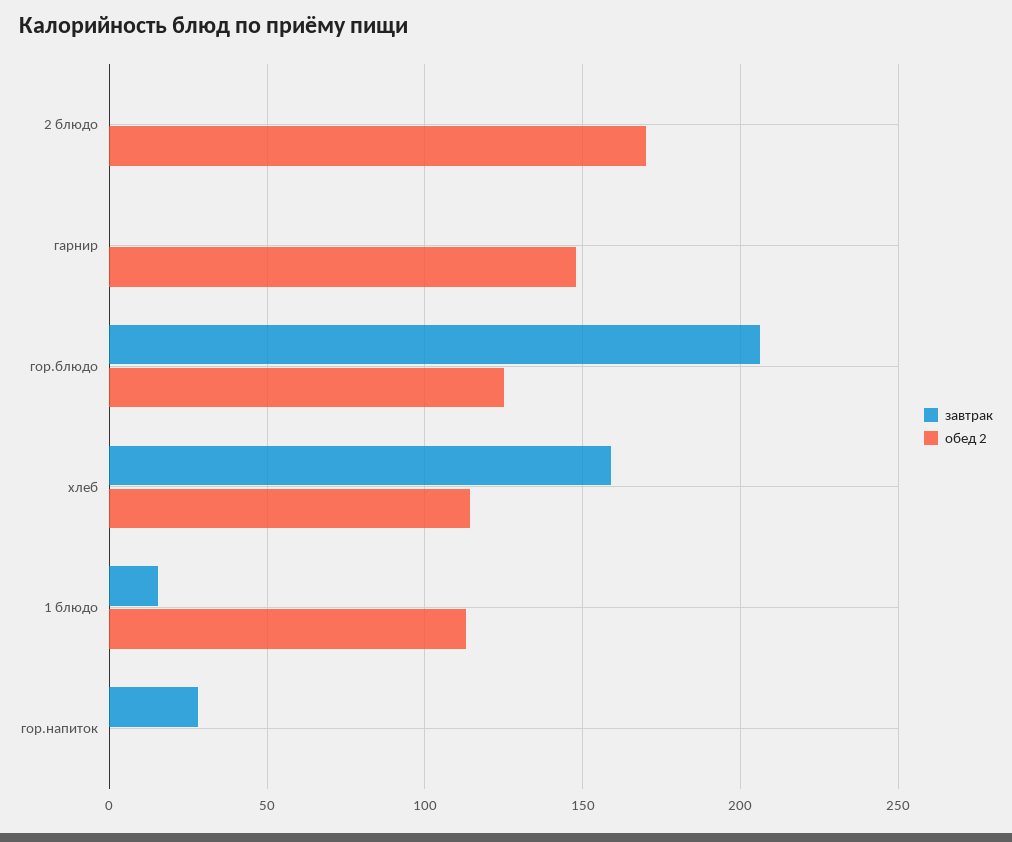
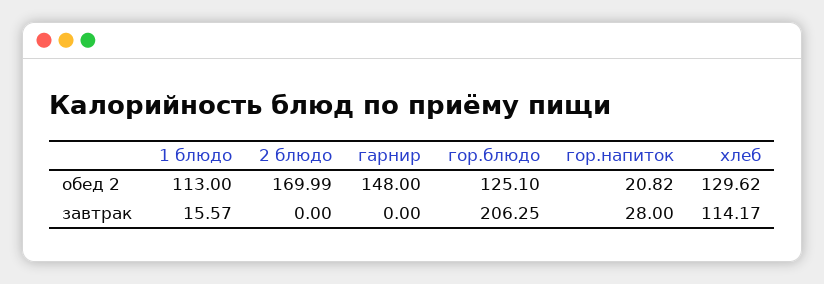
завтрак, хлеб: 160 -> 114.17
обед 2, хлеб: 115 -> 129.62
обед 2, гор.напиток: 0 -> 20.82

